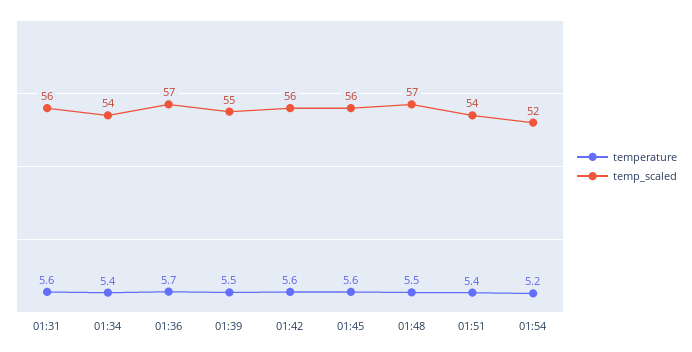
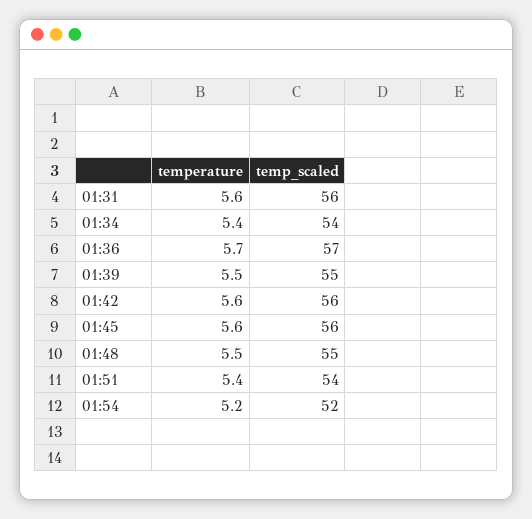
temp_scaled, 01:48: 57 -> 55

